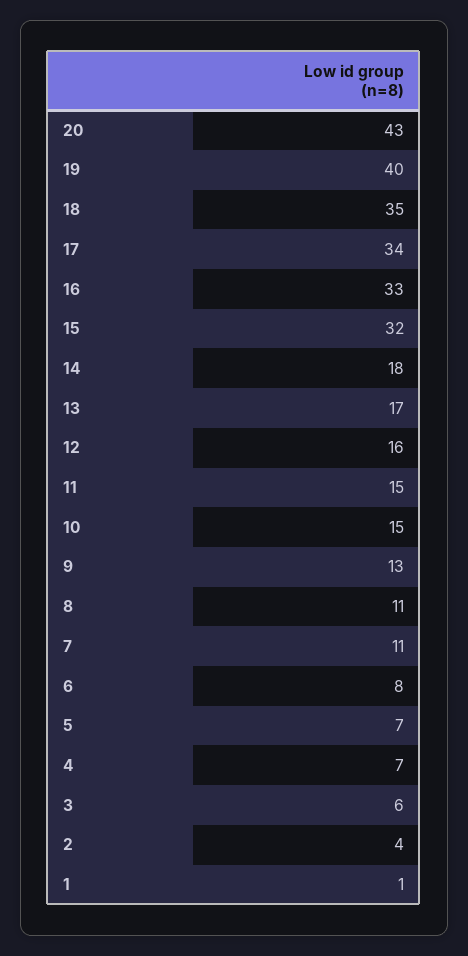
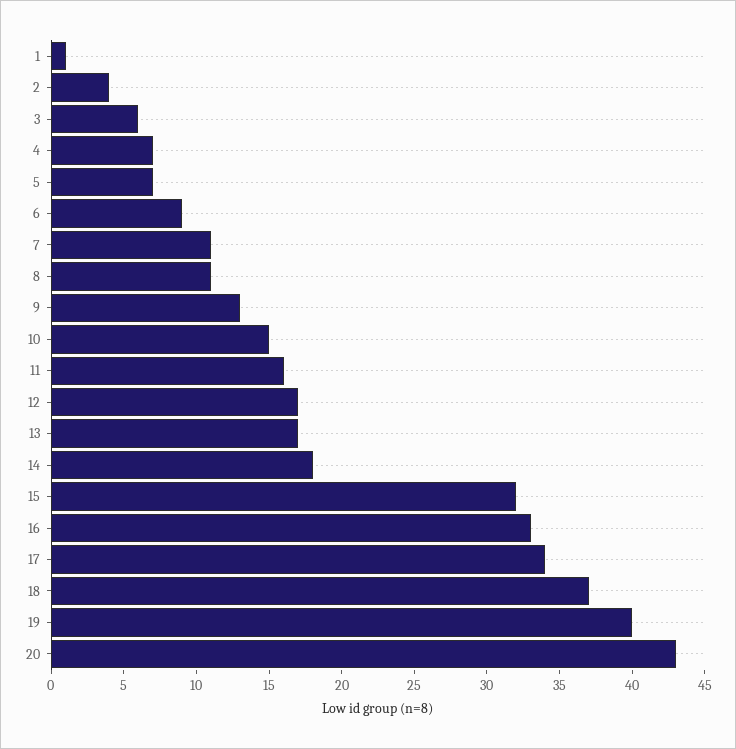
18: 35 -> 37
12: 16 -> 17
11: 15 -> 16
6: 8 -> 9

